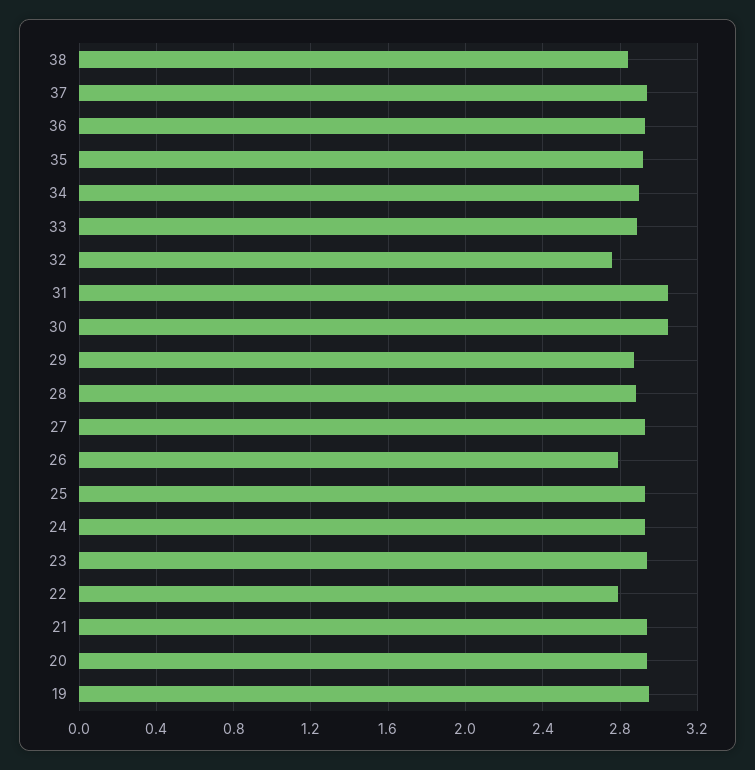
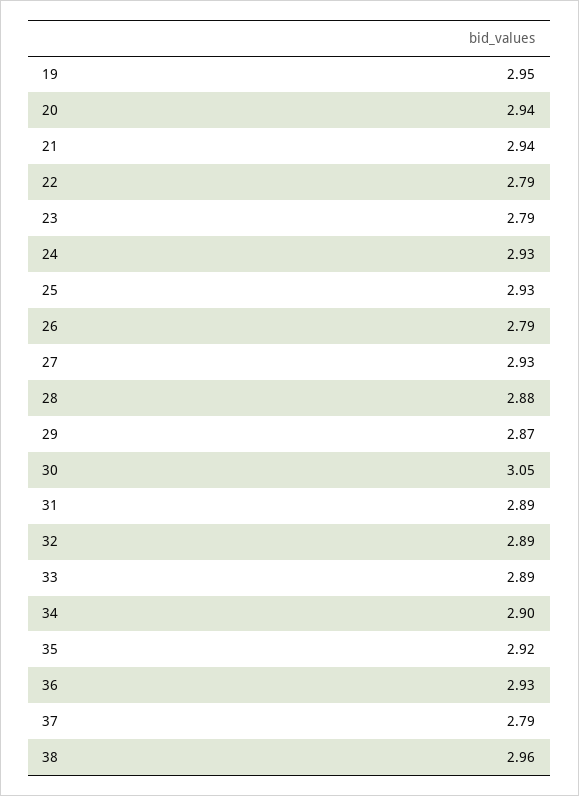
38: 2.85 -> 2.96
37: 2.95 -> 2.79
32: 2.75 -> 2.89
31: 3.05 -> 2.89
23: 2.95 -> 2.79

